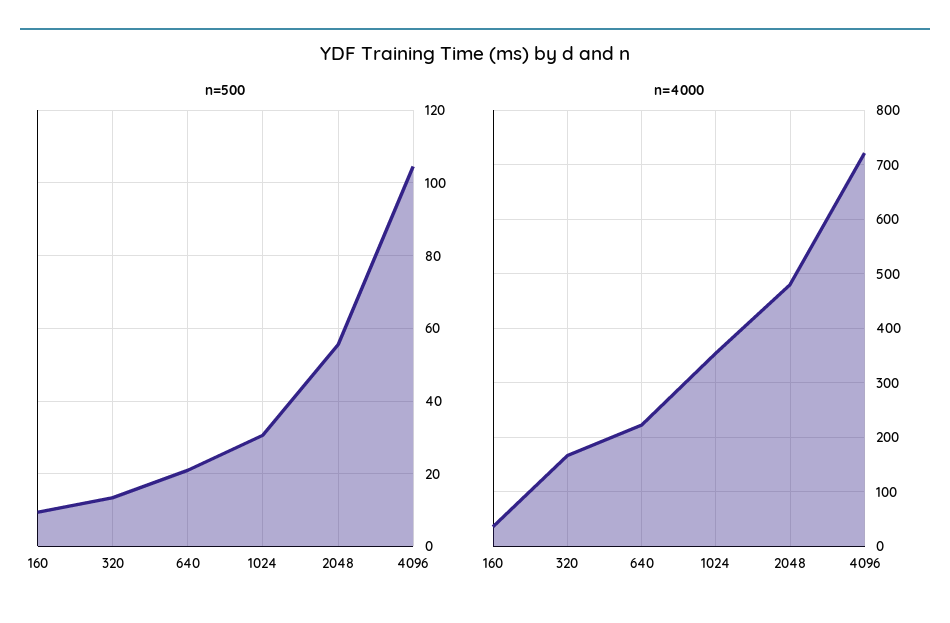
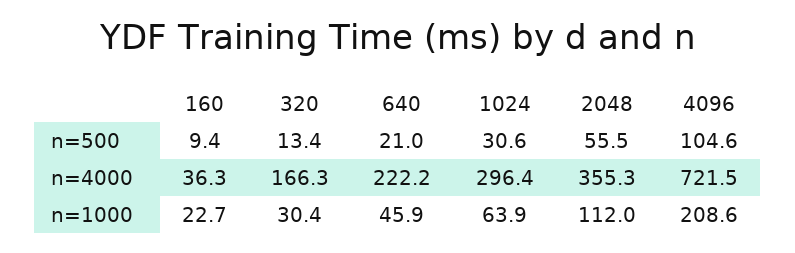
n=4000, 1024: 360 -> 296.4
n=4000, 2048: 480 -> 355.3
n=1000, 160: none -> 22.7
n=1000, 320: none -> 30.4
n=1000, 640: none -> 45.9
n=1000, 1024: none -> 63.9
n=1000, 2048: none -> 112
n=1000, 4096: none -> 208.6

